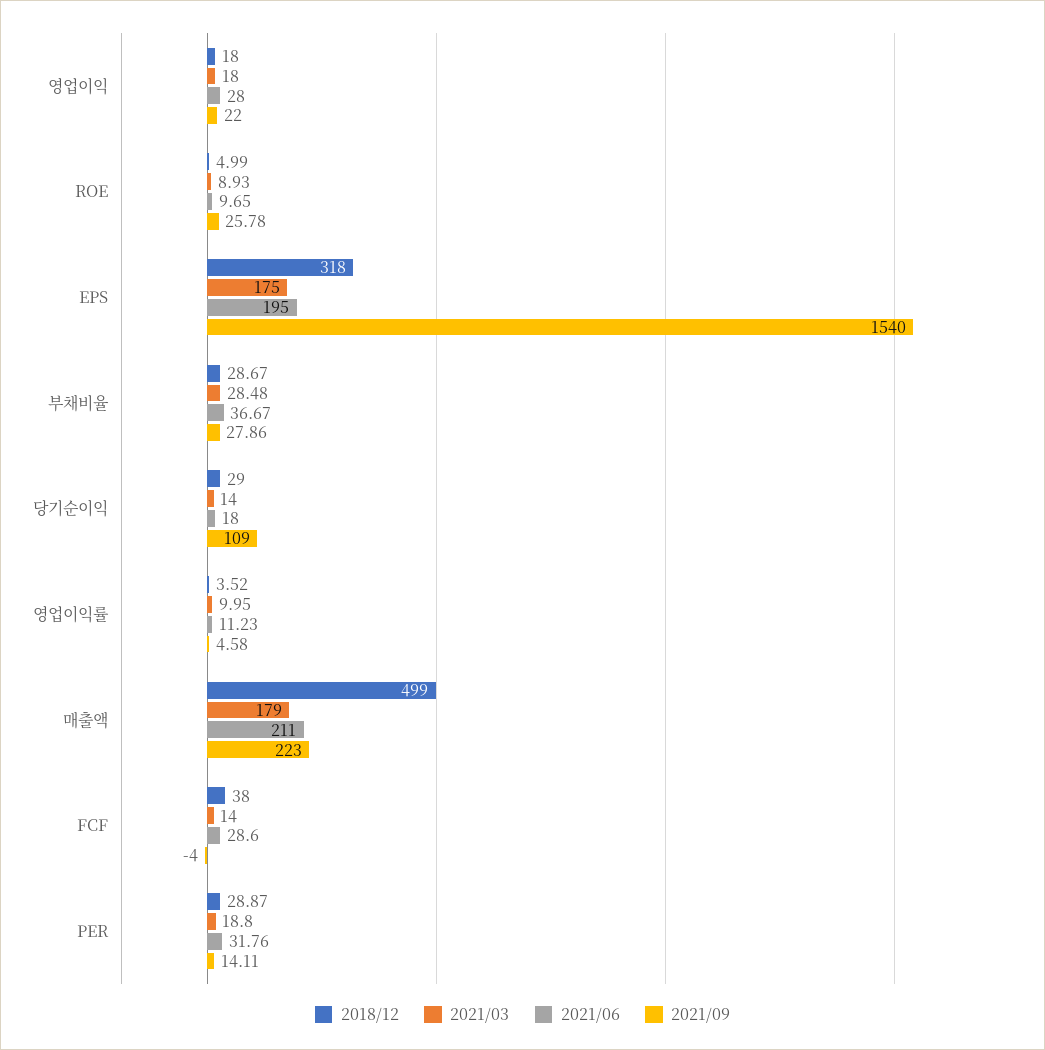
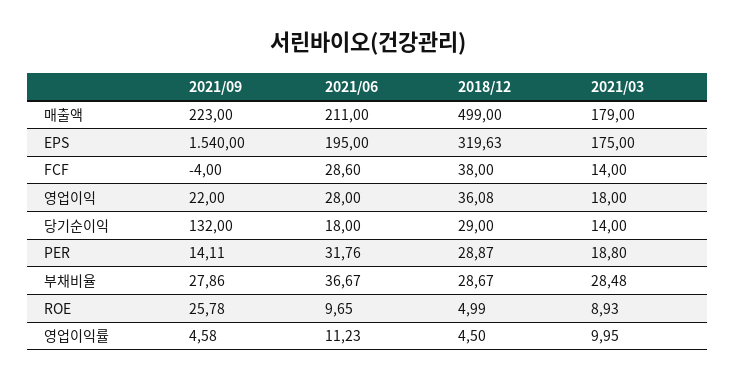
2018/12, 영업이익: 18 -> 36.08
2018/12, EPS: 318 -> 319.63
2021/09, 당기순이익: 109 -> 132
2018/12, 영업이익률: 3.52 -> 4.5

